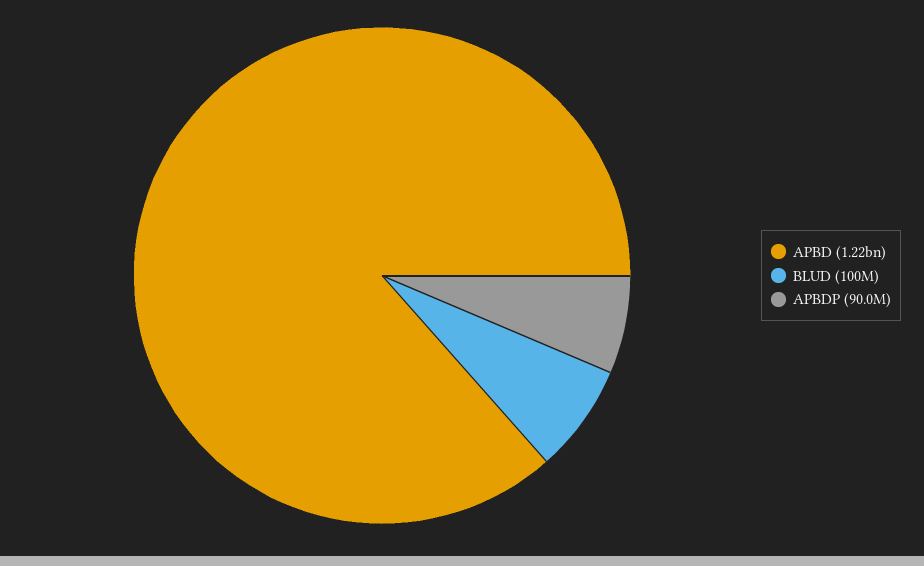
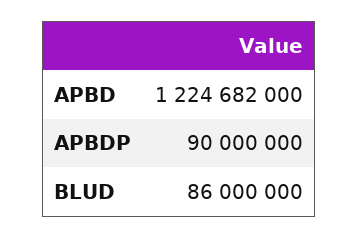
BLUD: 100000000 -> 86000000

